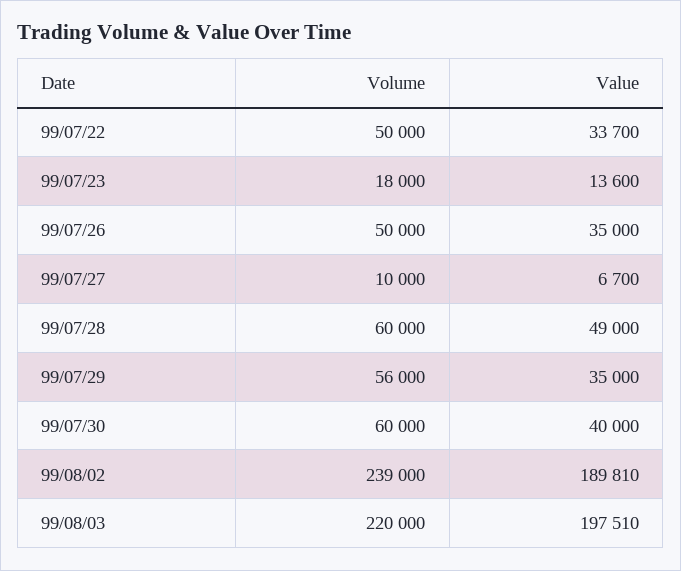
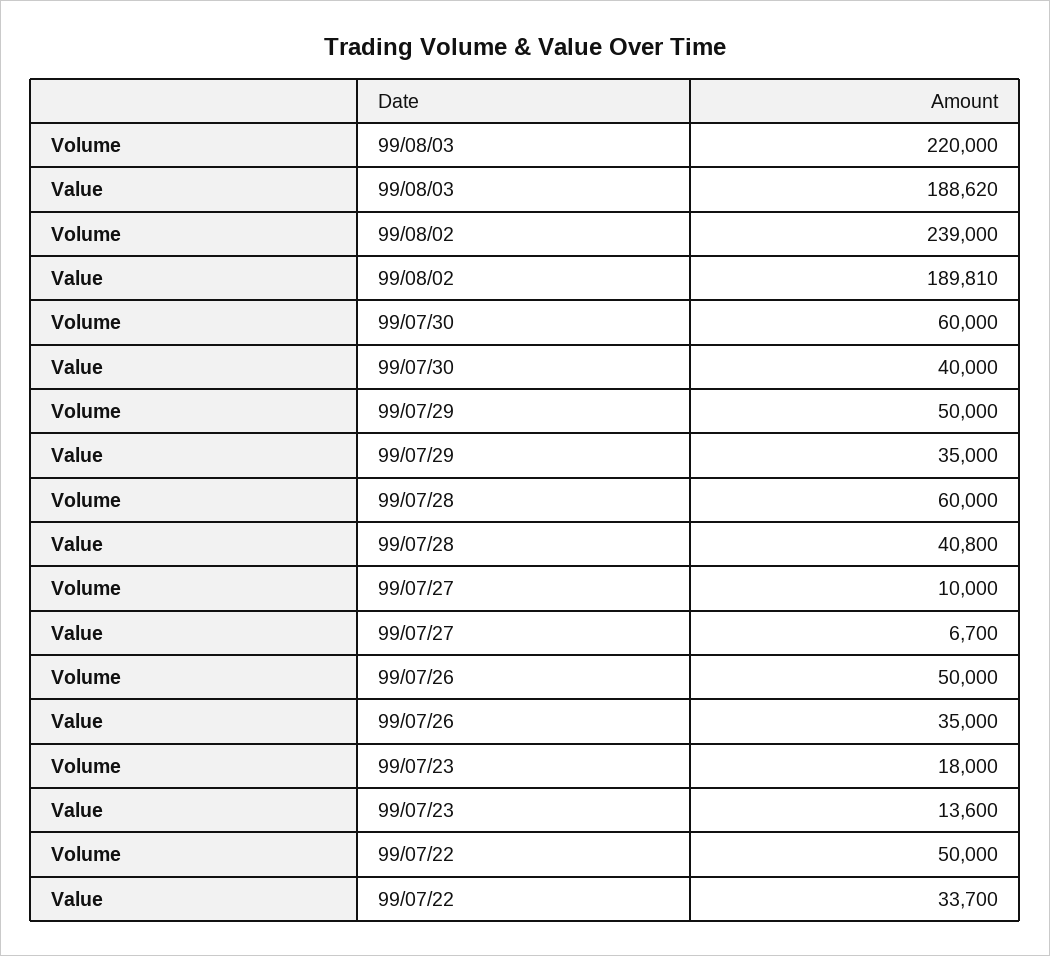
Value, 99/07/28: 49000 -> 40800
Volume, 99/07/29: 56000 -> 50000
Value, 99/08/03: 197510 -> 188620

